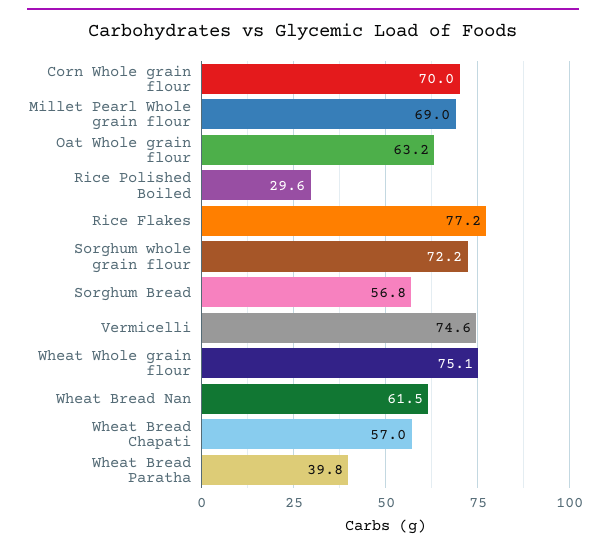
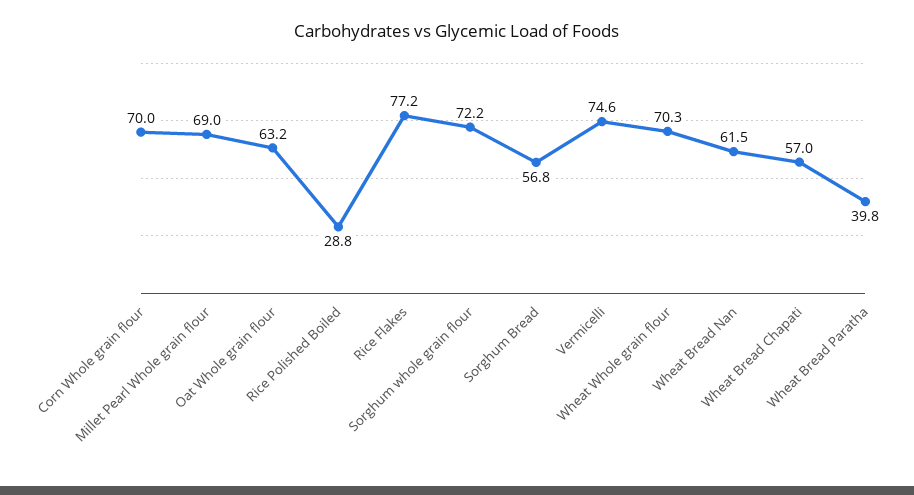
Rice Polished Boiled: 29.6 -> 28.8
Wheat Whole grain flour: 75.1 -> 70.3

